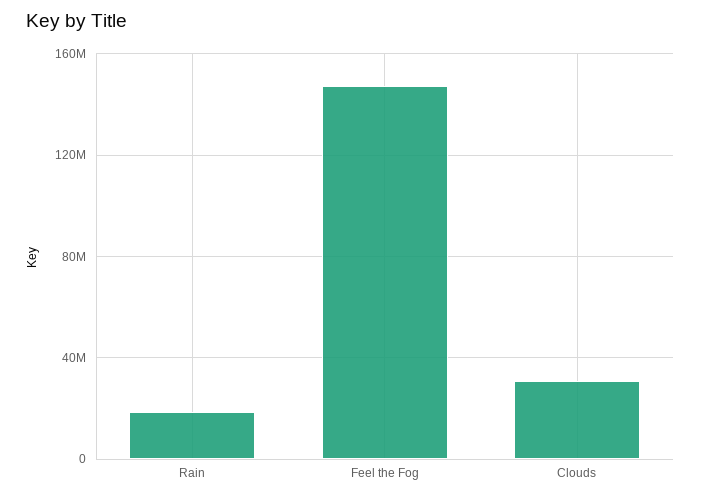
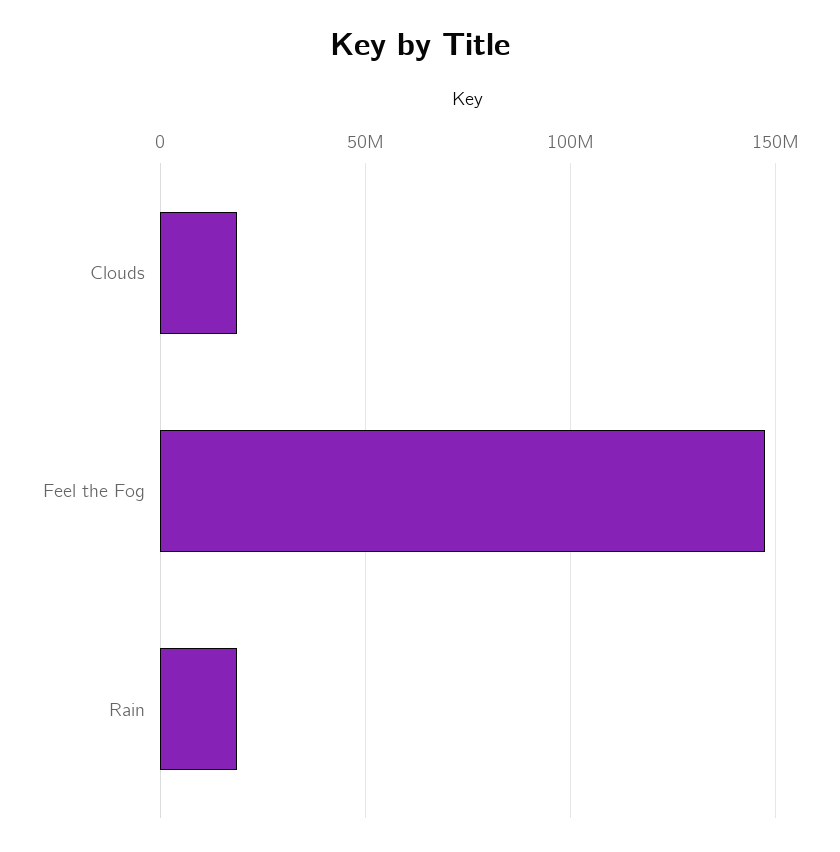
Clouds: 30000000 -> 20000000

